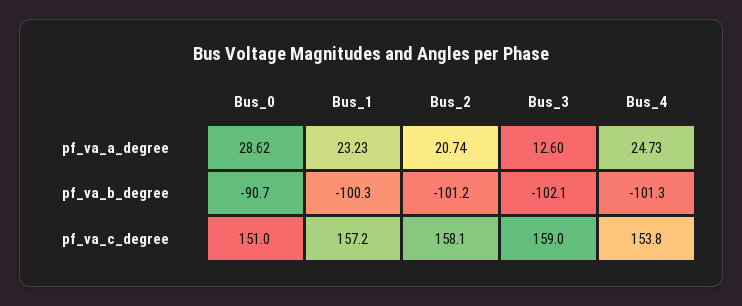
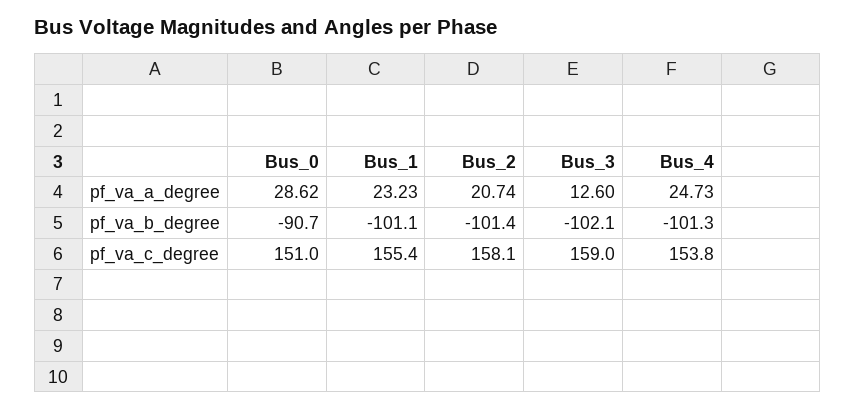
Bus_1, pf_va_b_degree: -100.3 -> -101.1
Bus_2, pf_va_b_degree: -101.2 -> -101.4
Bus_1, pf_va_c_degree: 157.2 -> 155.4

